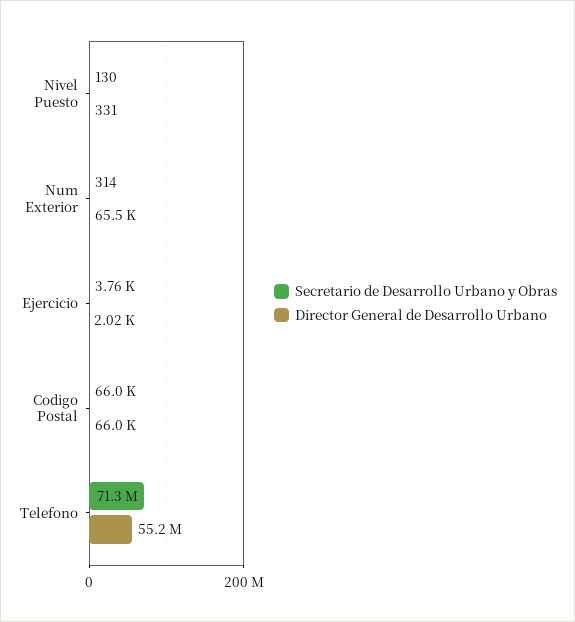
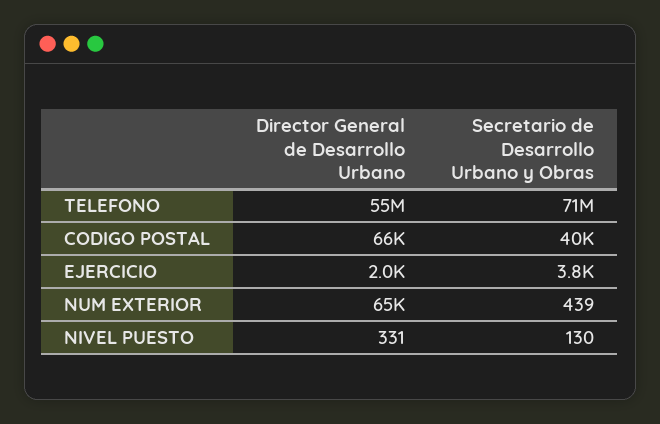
Secretario de Desarrollo Urbano y Obras, Num Exterior: 314 -> 439
Secretario de Desarrollo Urbano y Obras, Codigo Postal: 66000 -> 40000

